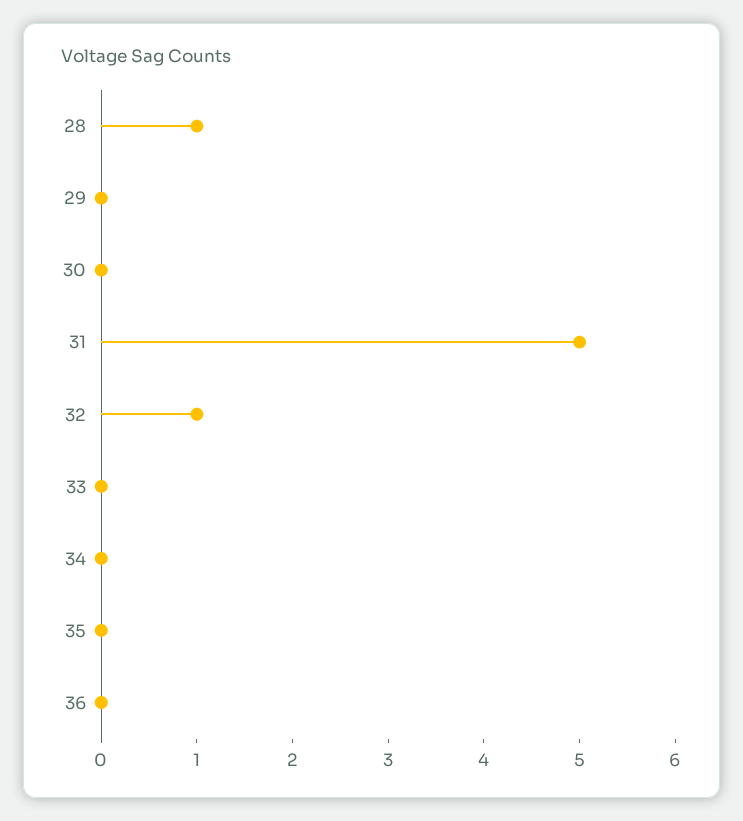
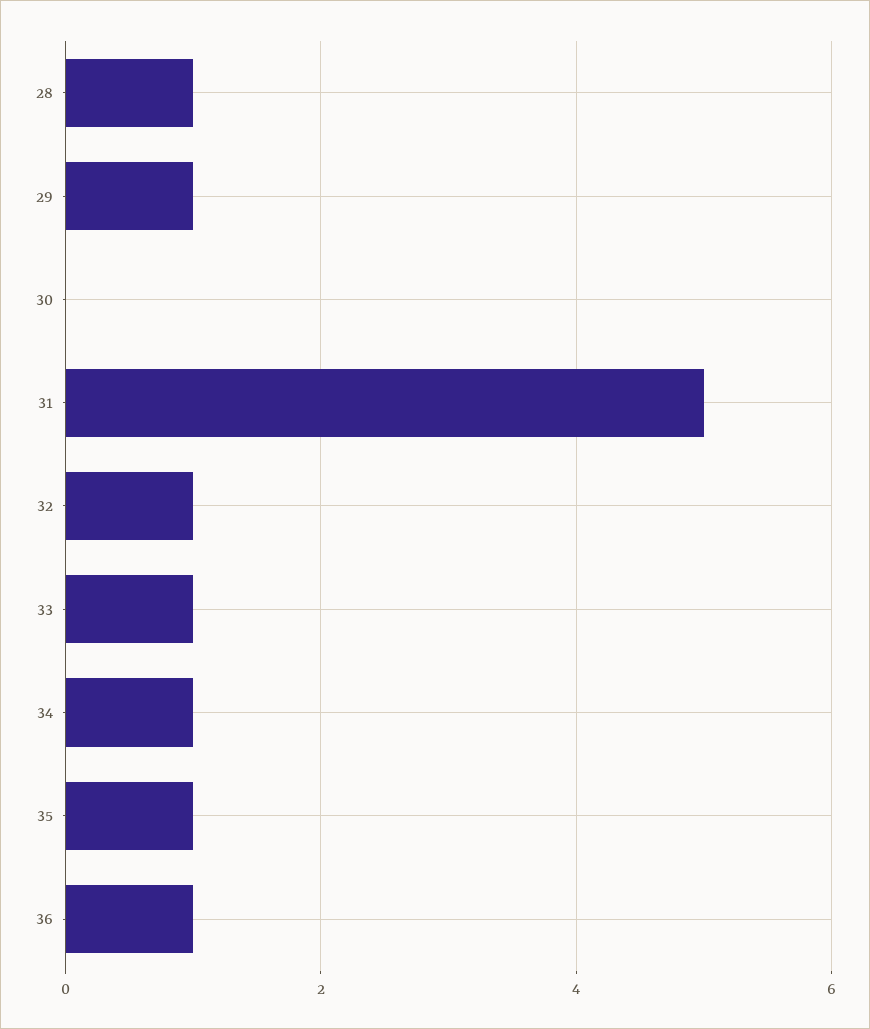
29: 0 -> 1
33: 0 -> 1
34: 0 -> 1
35: 0 -> 1
36: 0 -> 1

